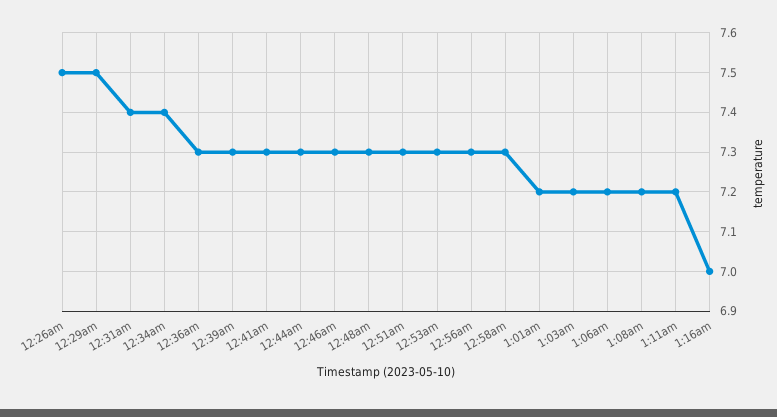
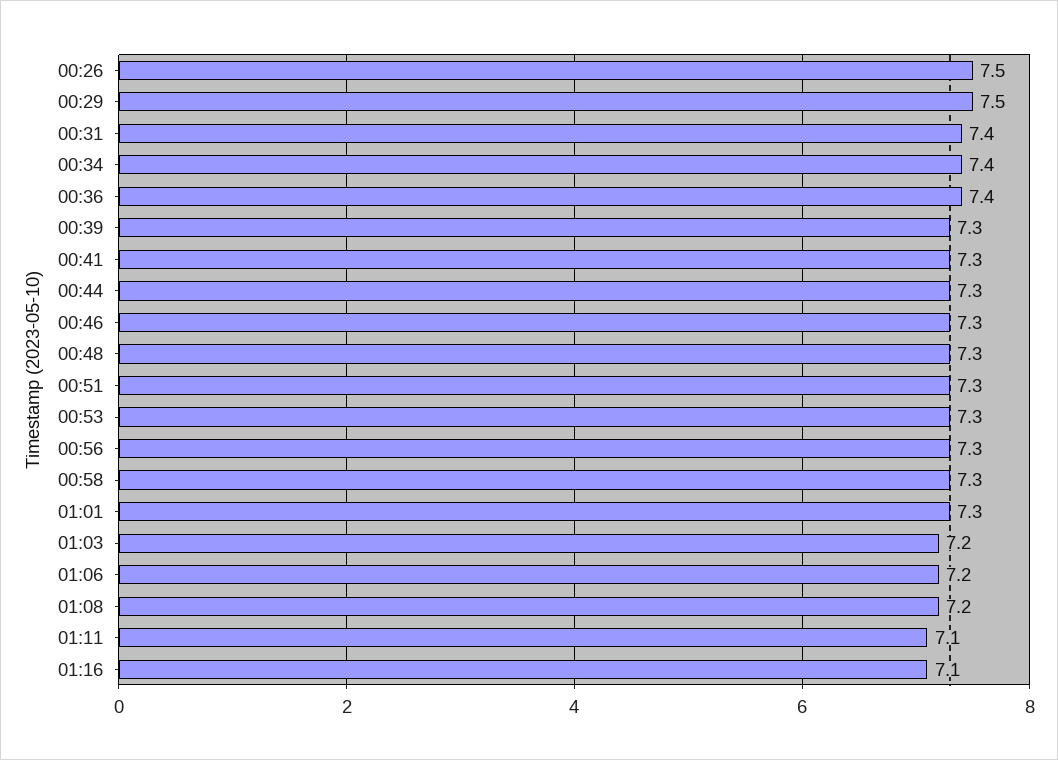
12:36am: 7.3 -> 7.4
1:01am: 7.2 -> 7.3
1:11am: 7.2 -> 7.1
1:16am: 7 -> 7.1

